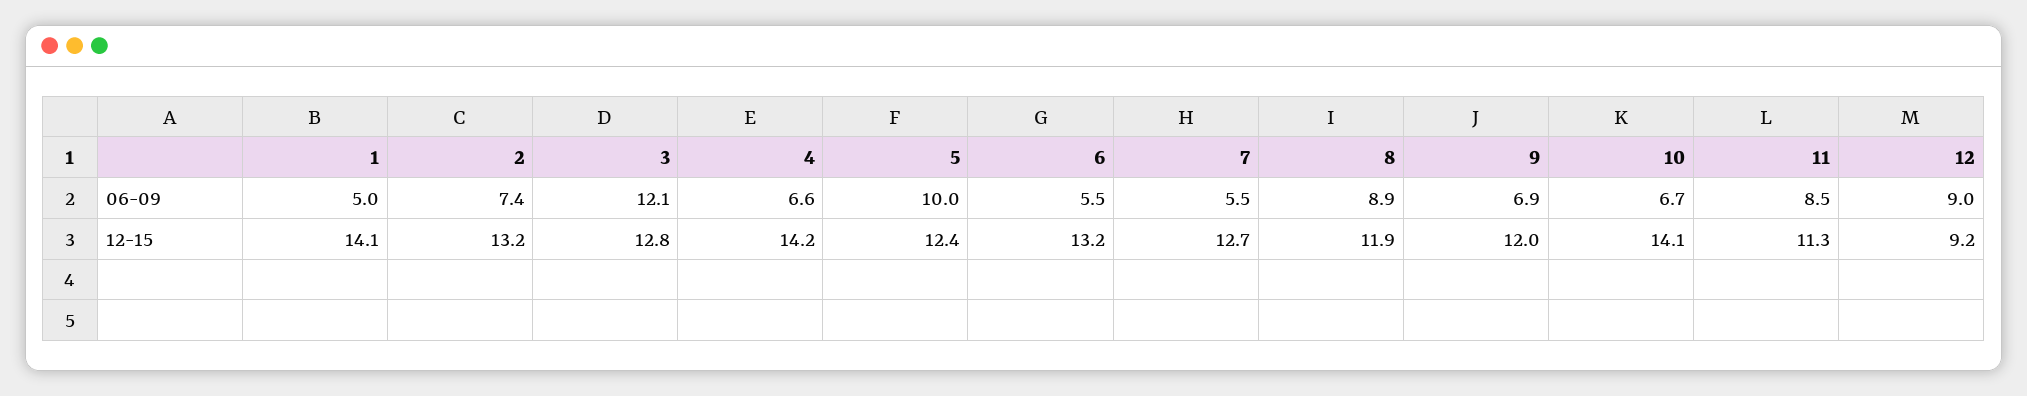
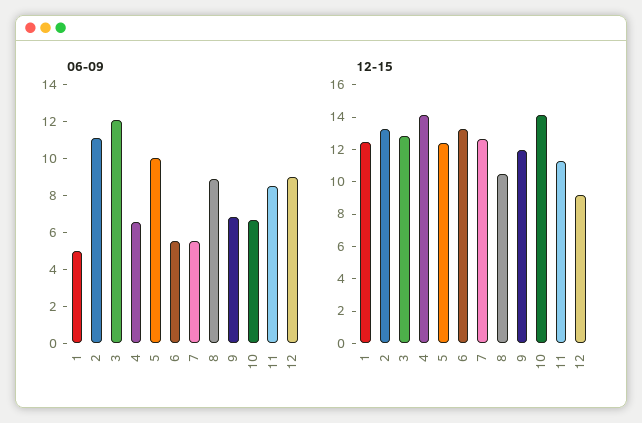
06-09, 2: 7.4 -> 11
12-15, 1: 14.1 -> 12.5
12-15, 8: 11.9 -> 10.5

